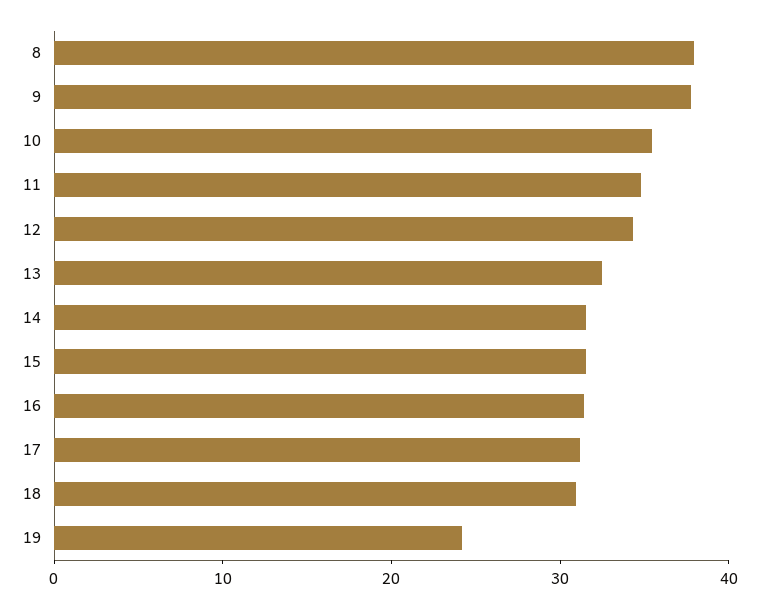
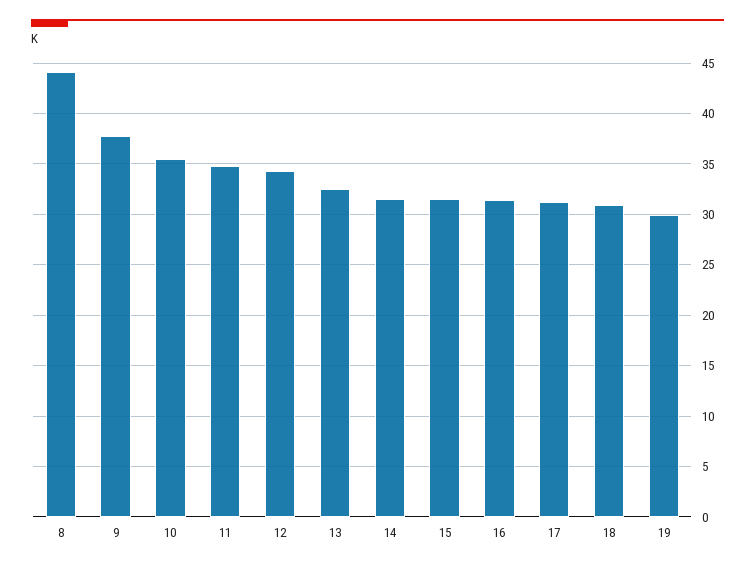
8: 38 -> 44
19: 24 -> 30

